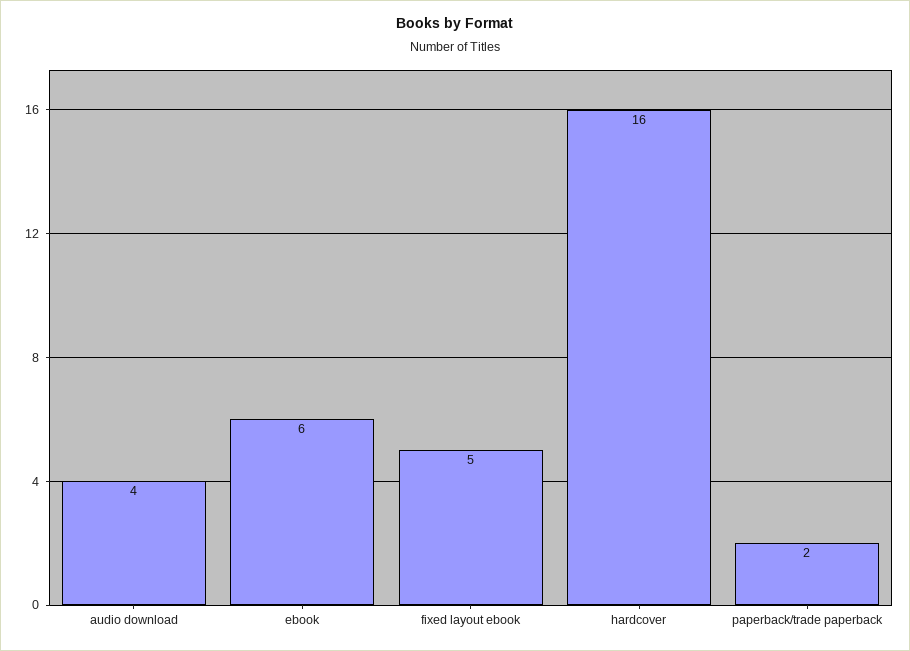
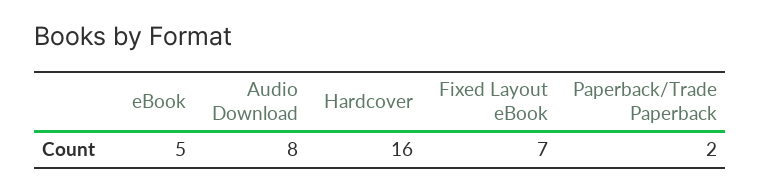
audio download: 4 -> 8
ebook: 6 -> 5
fixed layout ebook: 5 -> 7

